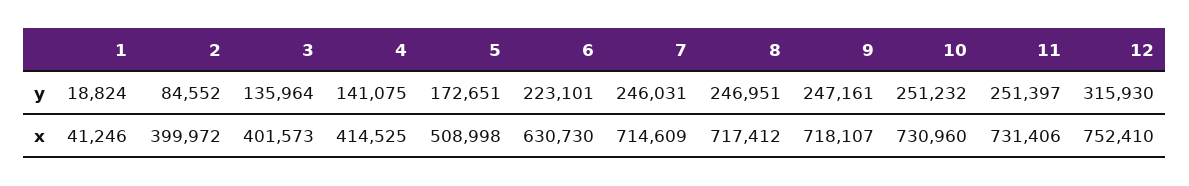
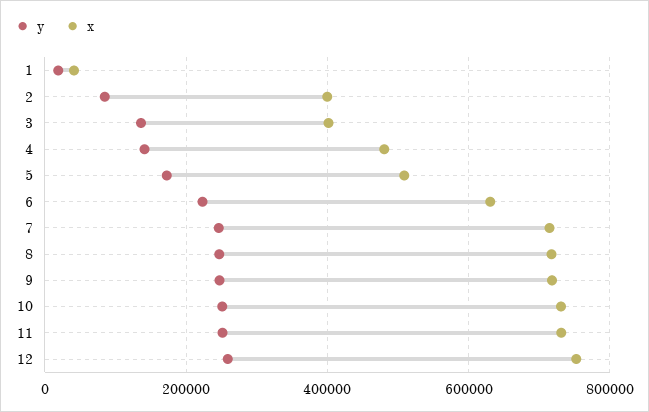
y, 12: 315930 -> 260000
x, 4: 414525 -> 480000

